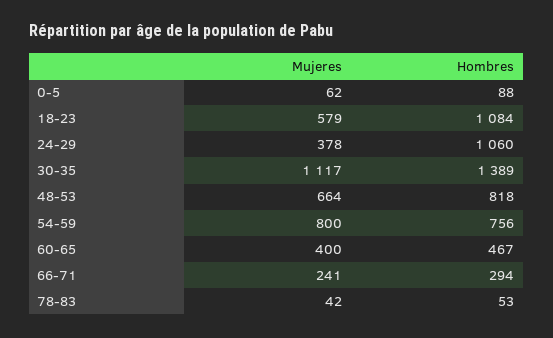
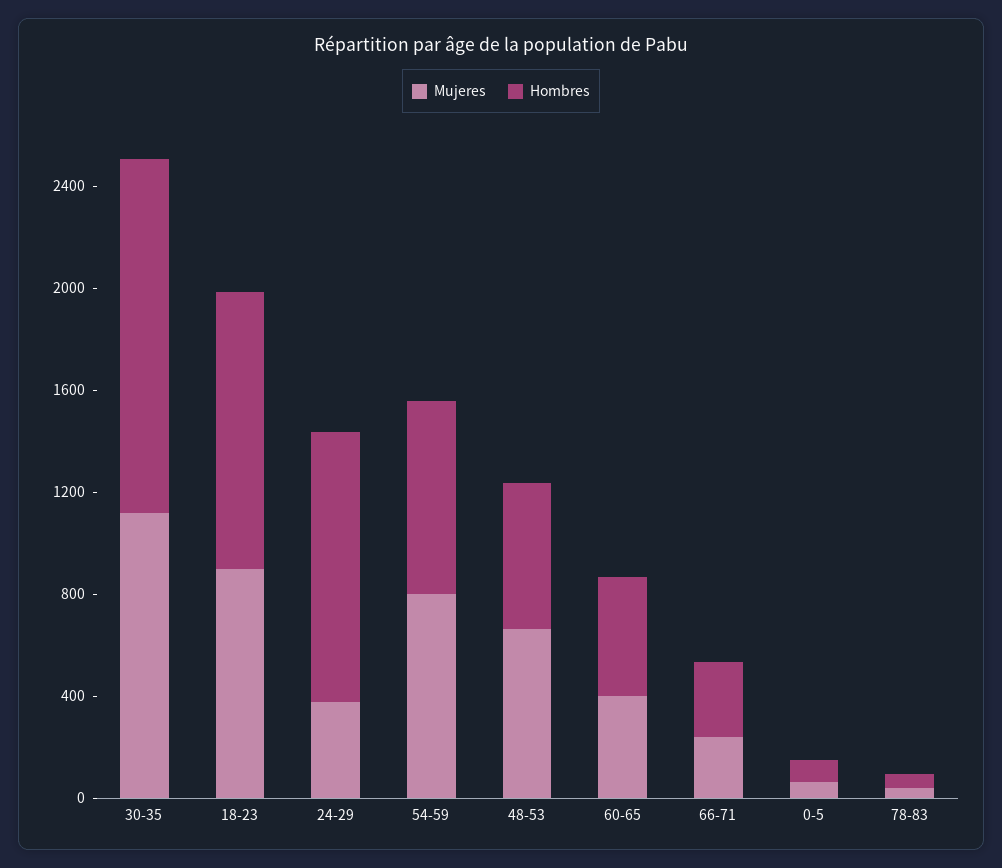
Mujeres, 18-23: 579 -> 900
Hombres, 48-53: 818 -> 600

